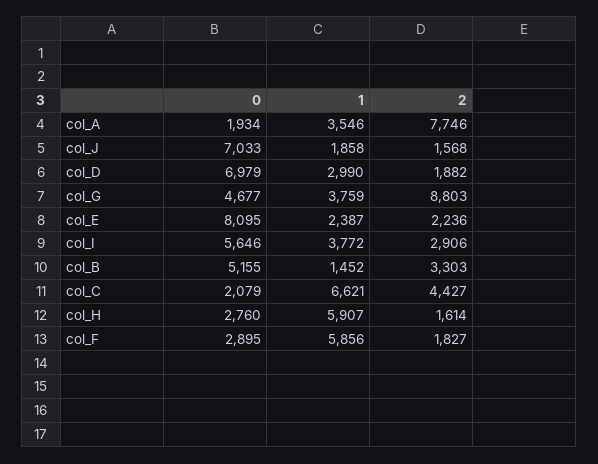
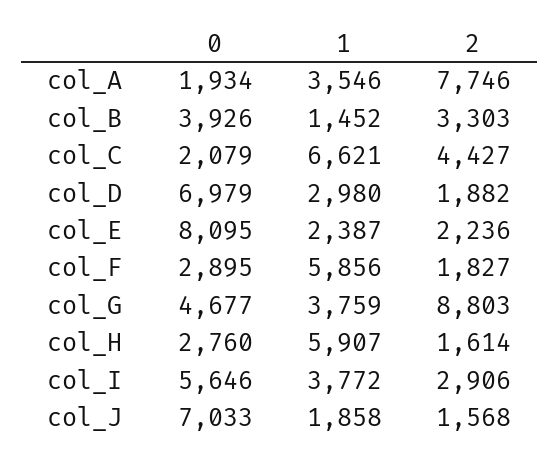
1, col_D: 2990 -> 2980
0, col_B: 5155 -> 3926

